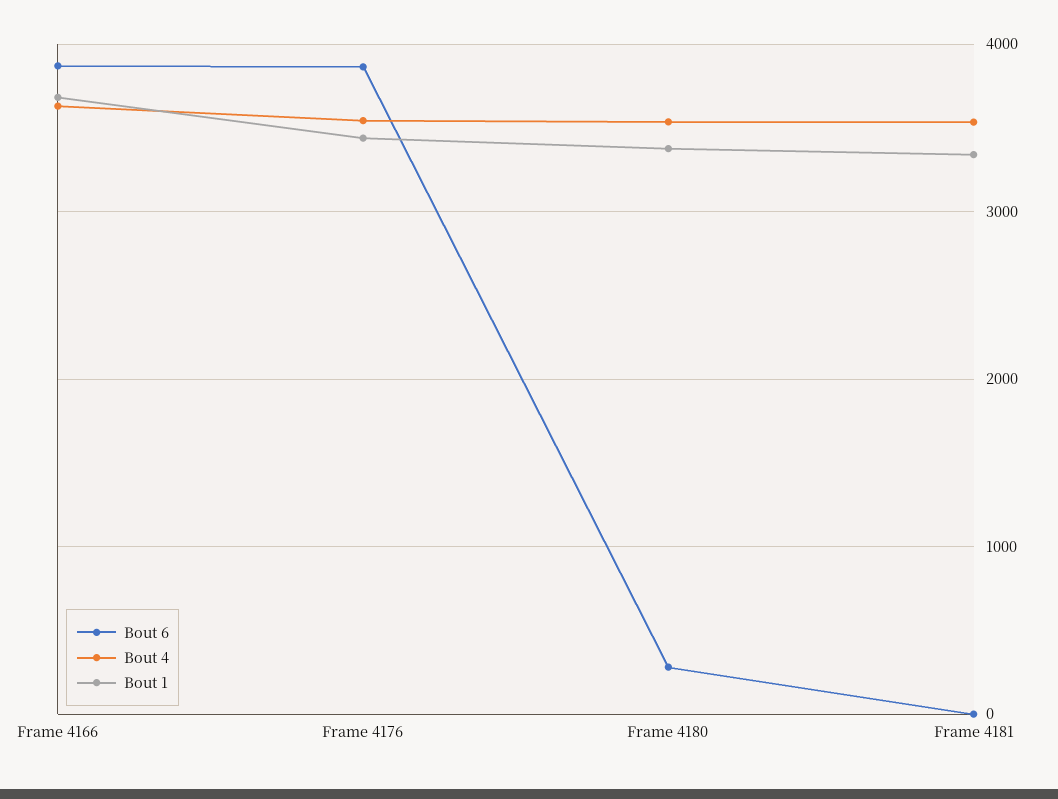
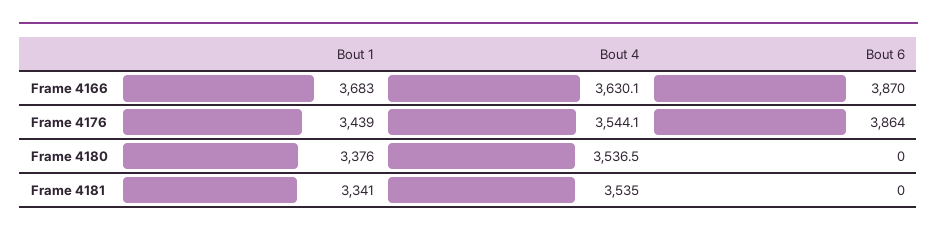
Bout 6, Frame 4180: 300 -> 0

